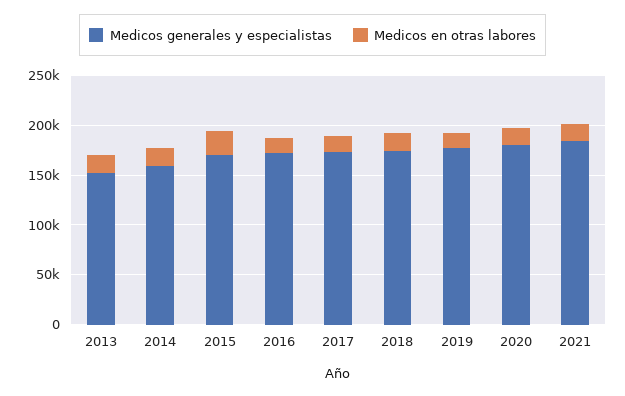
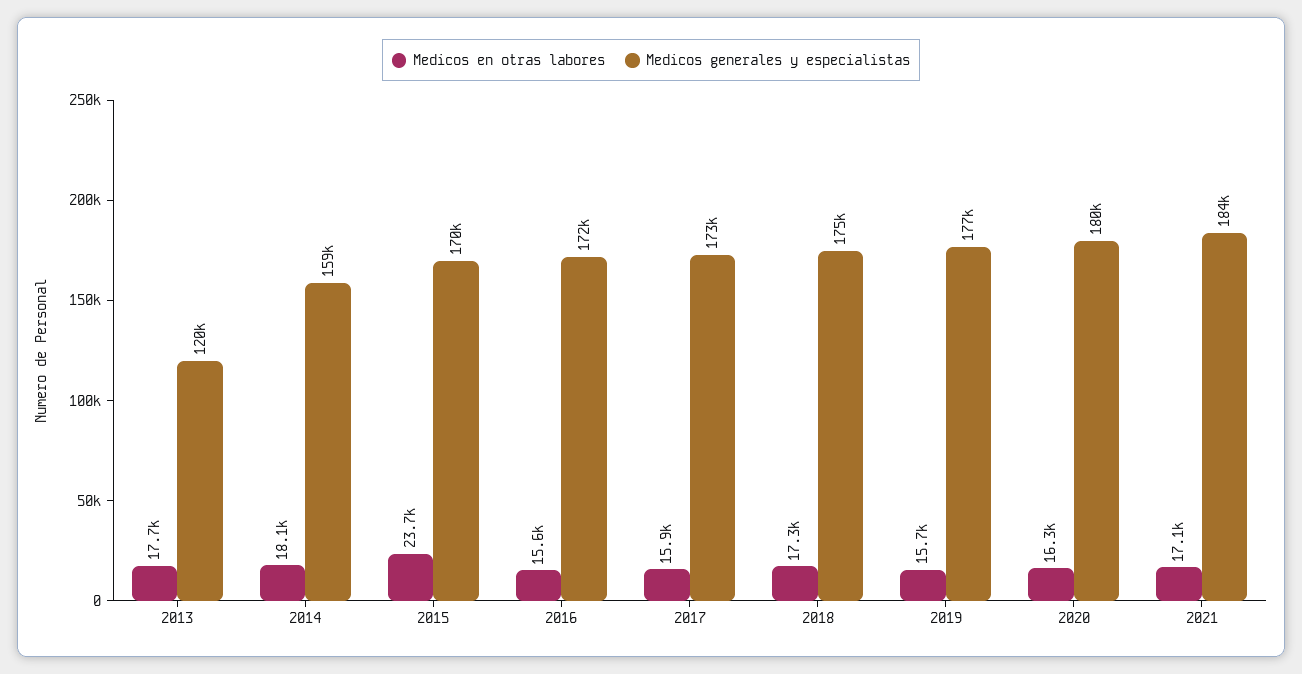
Medicos generales y especialistas, 2013: 150000 -> 120000

